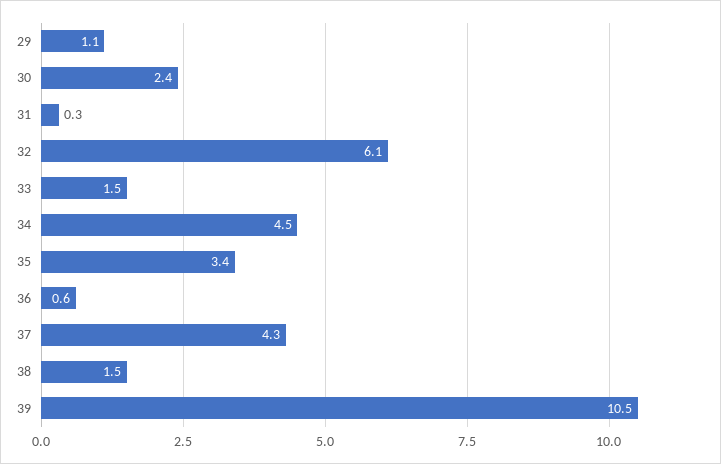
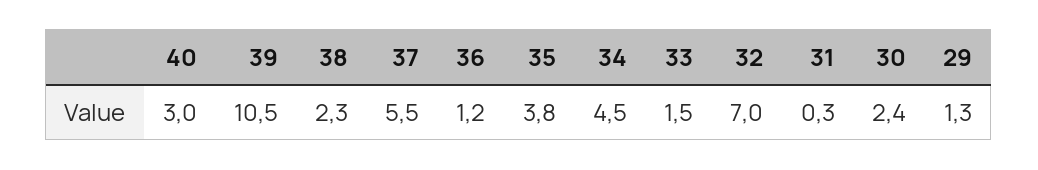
29: 1.1 -> 1.3
32: 6.1 -> 7
35: 3.4 -> 3.8
36: 0.6 -> 1.2
37: 4.3 -> 5.5
38: 1.5 -> 2.3
40: none -> 3

